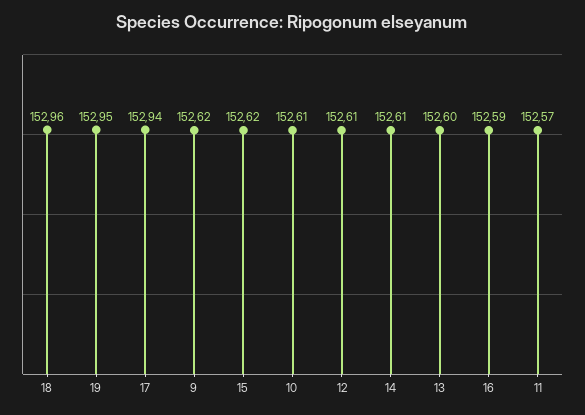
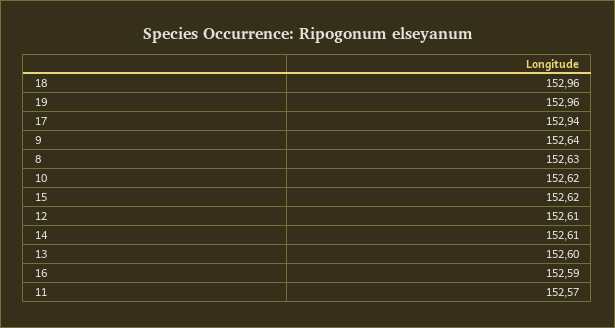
19: 152.95 -> 152.96
9: 152.62 -> 152.64
10: 152.61 -> 152.62
8: none -> 152.63

